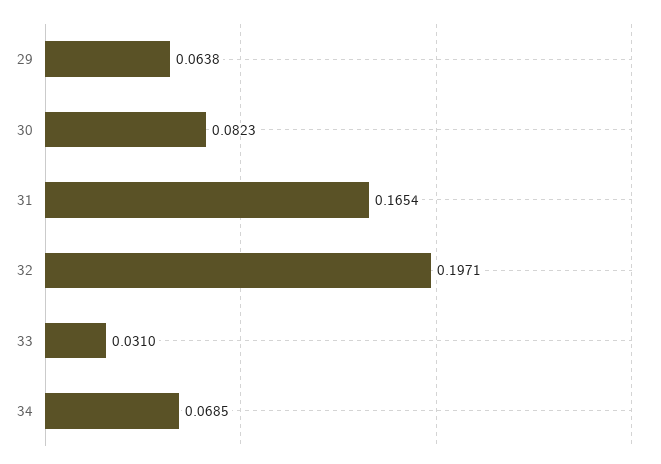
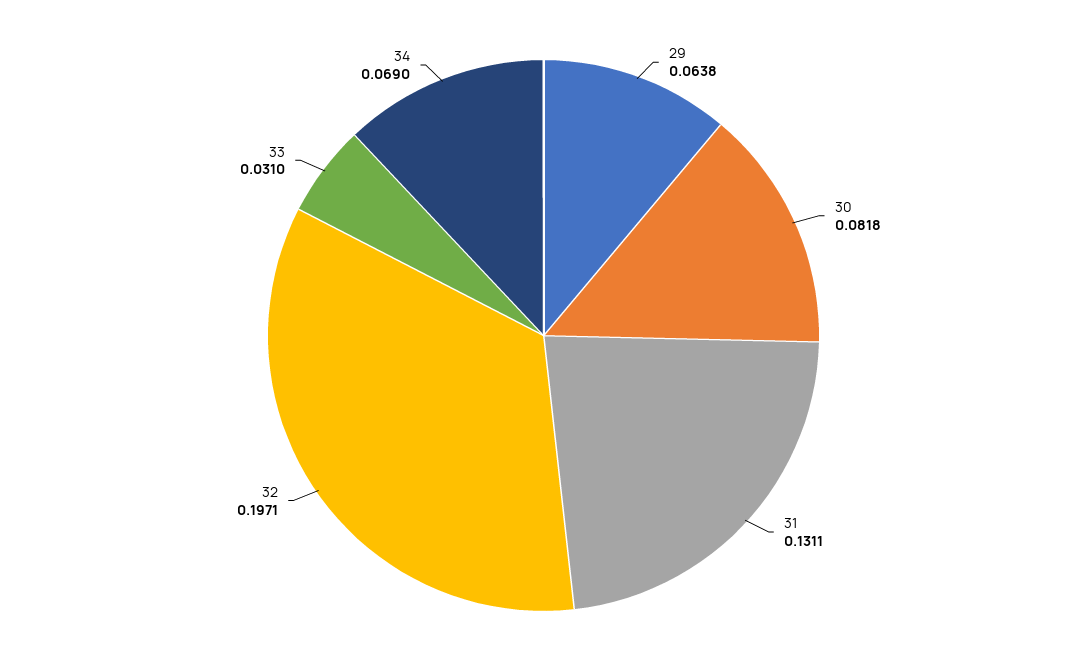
30: 0.0823 -> 0.0818
31: 0.1654 -> 0.1311
34: 0.0685 -> 0.069

